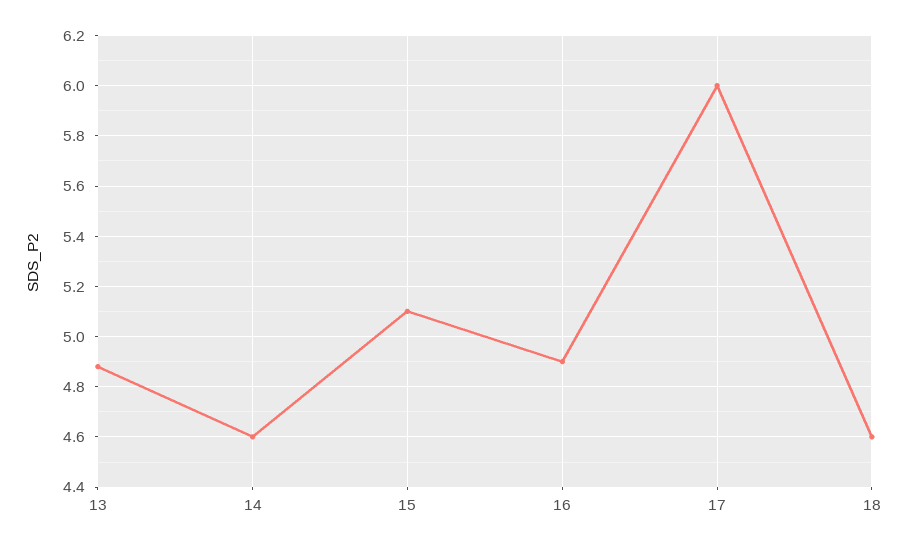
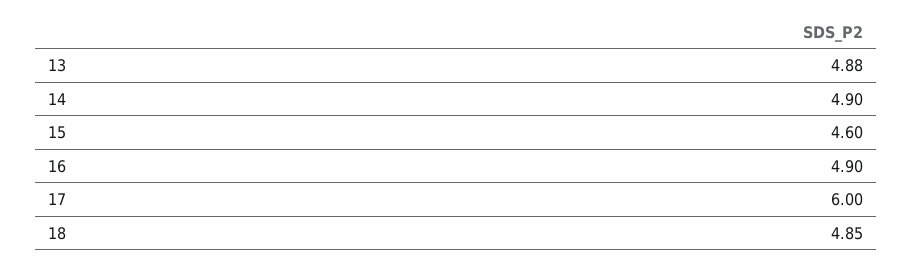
14: 4.6 -> 4.9
15: 5.1 -> 4.6
18: 4.6 -> 4.85

